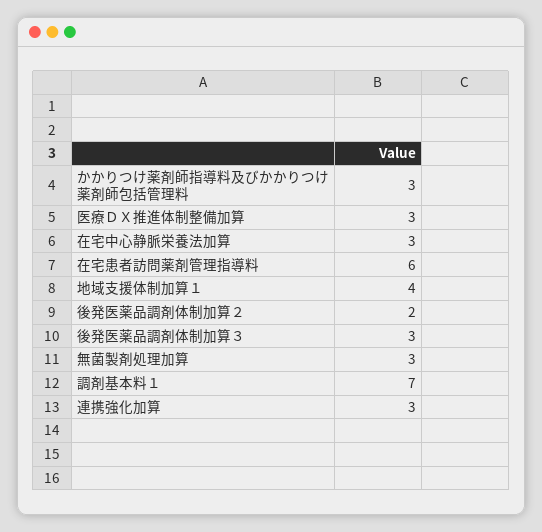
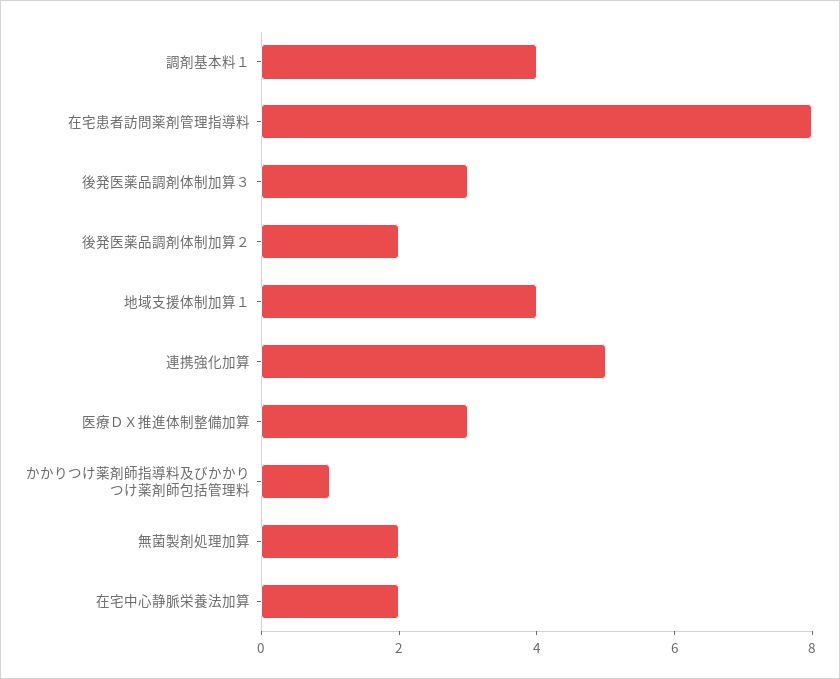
かかりつけ薬剤師指導料及びかかりつけ薬剤師包括管理料: 3 -> 1
在宅中心静脈栄養法加算: 3 -> 2
在宅患者訪問薬剤管理指導料: 6 -> 8
無菌製剤処理加算: 3 -> 2
調剤基本料１: 7 -> 4
連携強化加算: 3 -> 5

